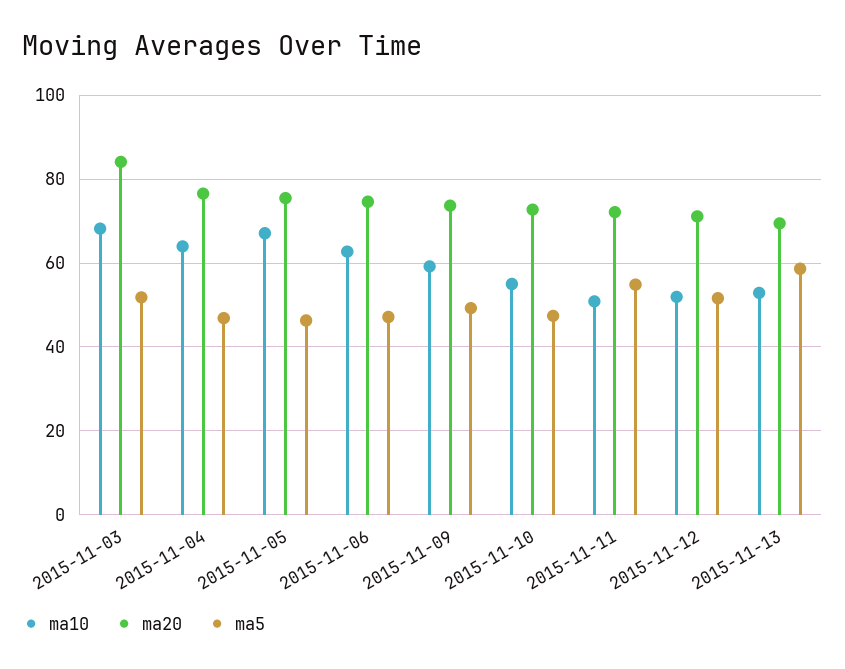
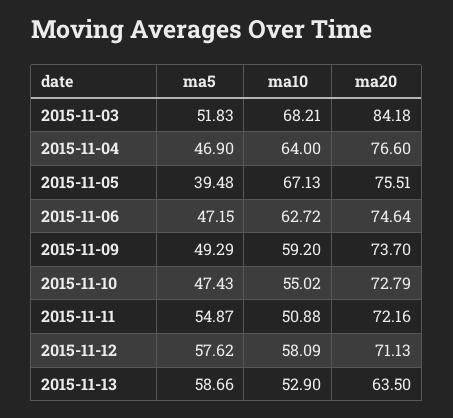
ma5, 2015-11-05: 46 -> 39.48
ma10, 2015-11-12: 52 -> 58.09
ma5, 2015-11-12: 52 -> 57.62
ma20, 2015-11-13: 70 -> 63.5

